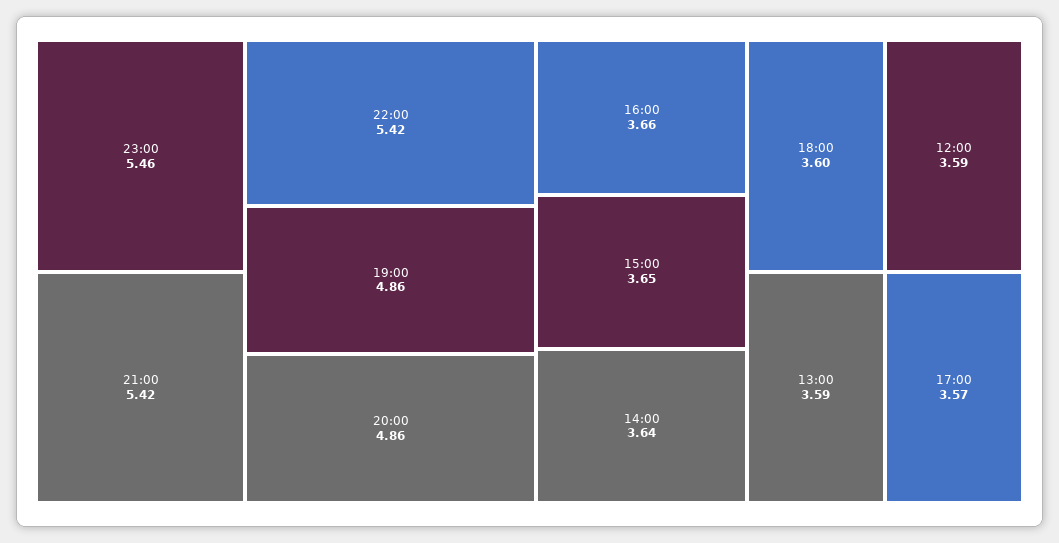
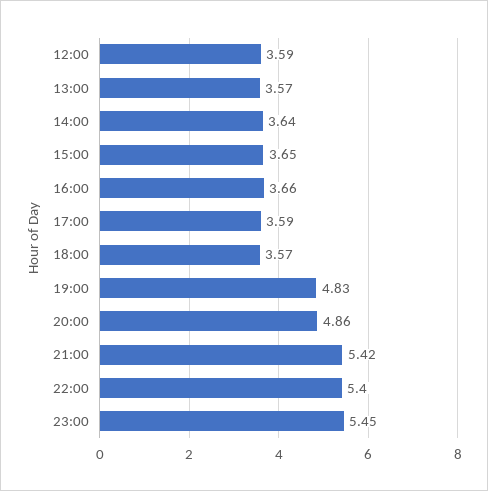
23:00: 5.46 -> 5.45
22:00: 5.42 -> 5.4
19:00: 4.86 -> 4.83
18:00: 3.6 -> 3.57
13:00: 3.59 -> 3.57
17:00: 3.57 -> 3.59

